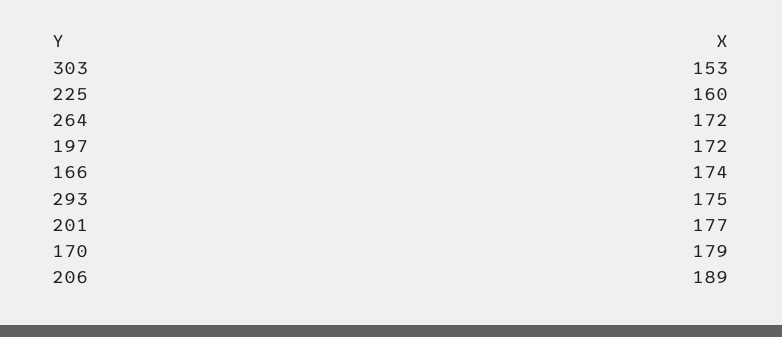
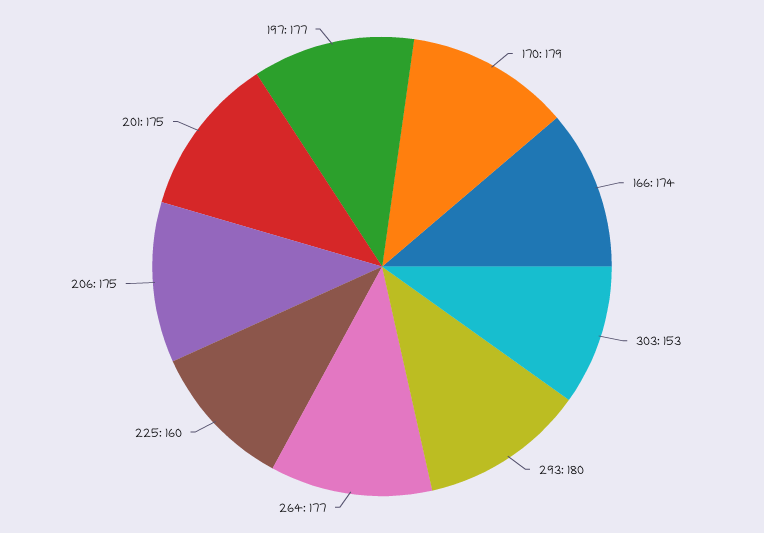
264: 172 -> 177
197: 172 -> 177
293: 175 -> 180
201: 177 -> 175
206: 189 -> 175

